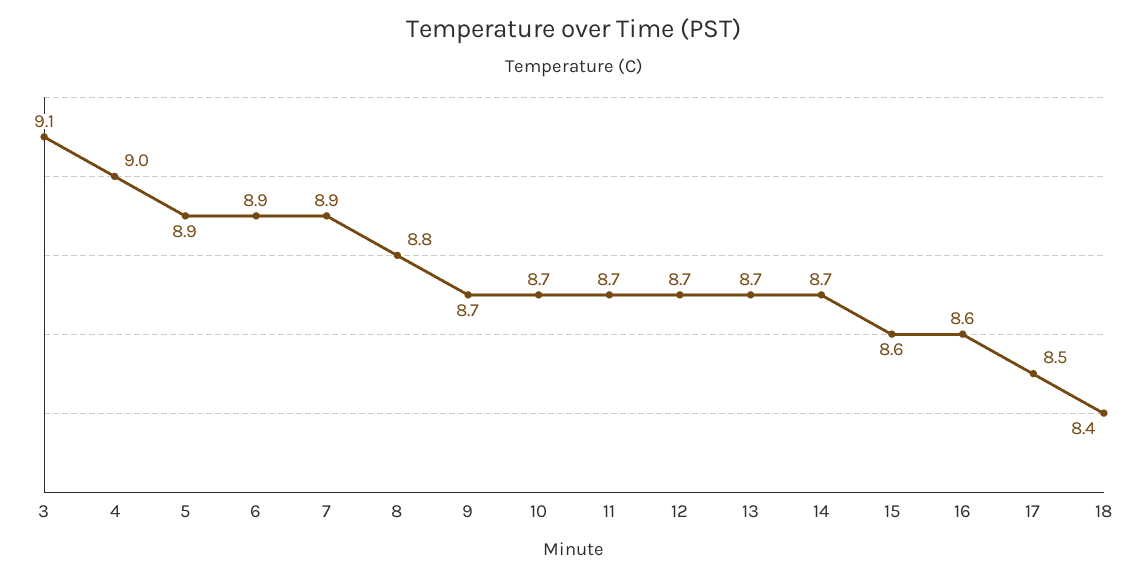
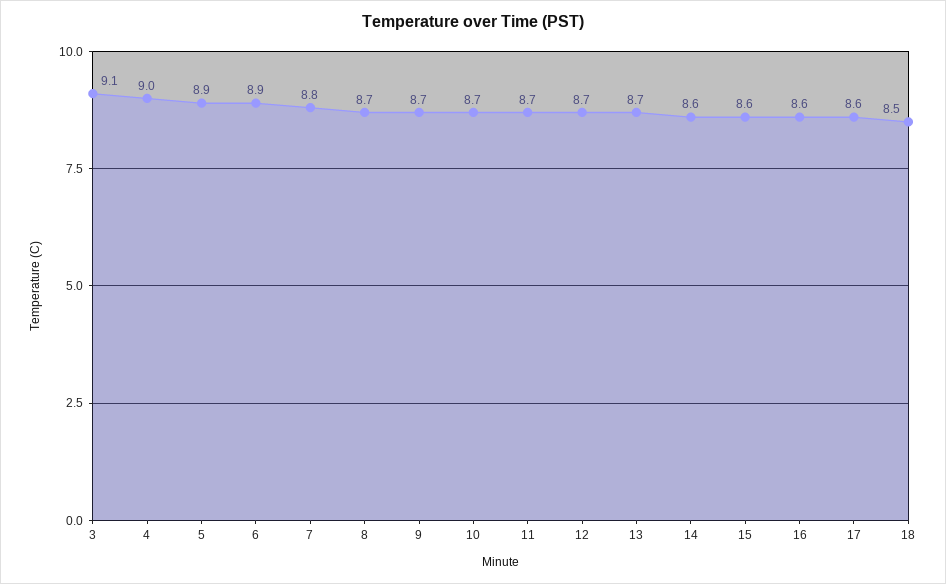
7: 8.9 -> 8.8
8: 8.8 -> 8.7
14: 8.7 -> 8.6
17: 8.5 -> 8.6
18: 8.4 -> 8.5

